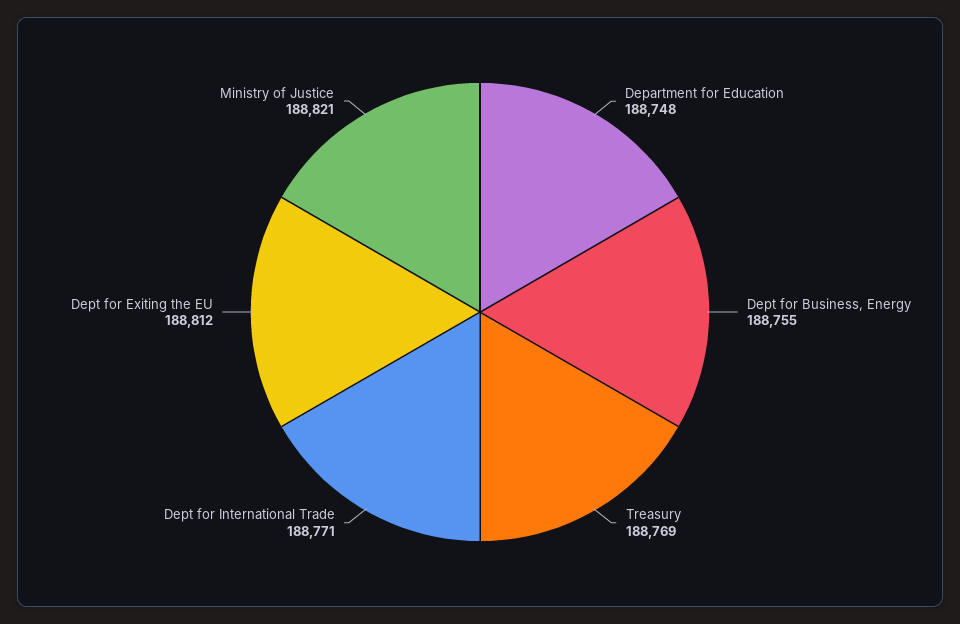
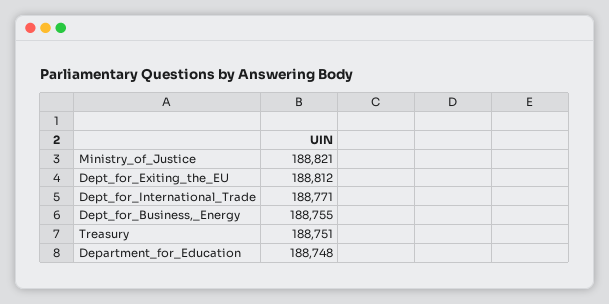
Treasury: 188769 -> 188751

